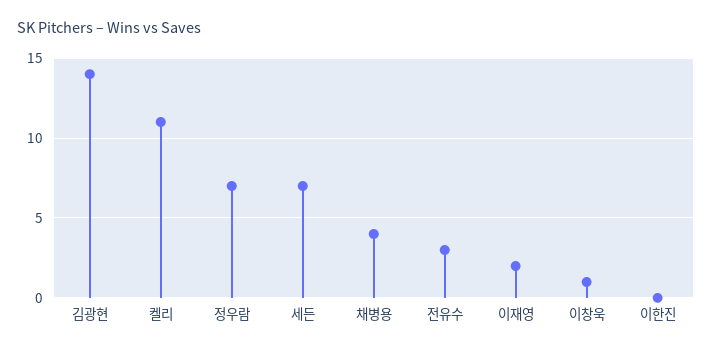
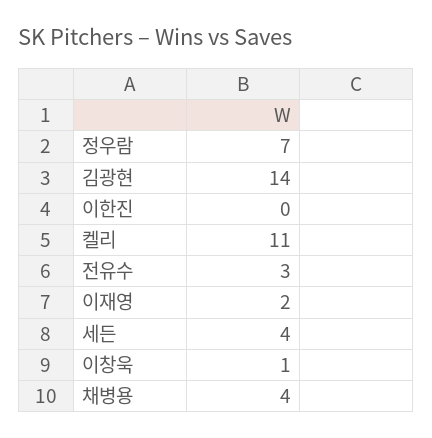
세든: 7 -> 4

